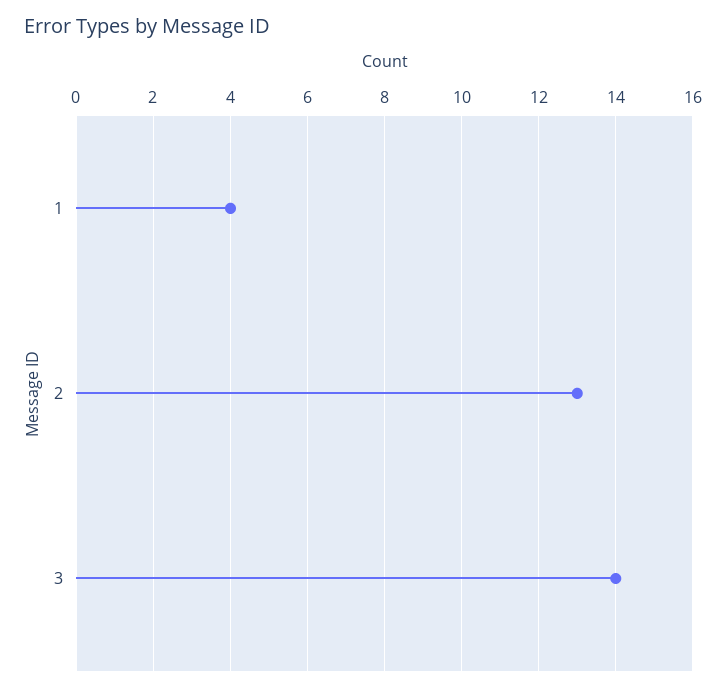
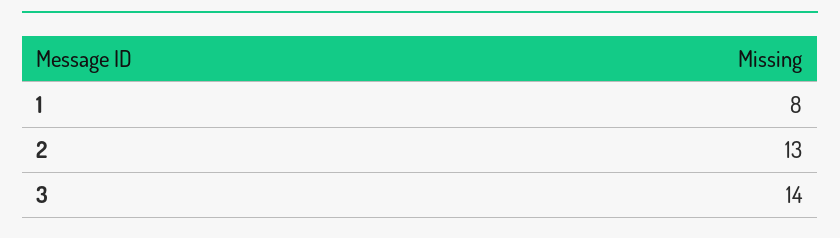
1: 4 -> 8

